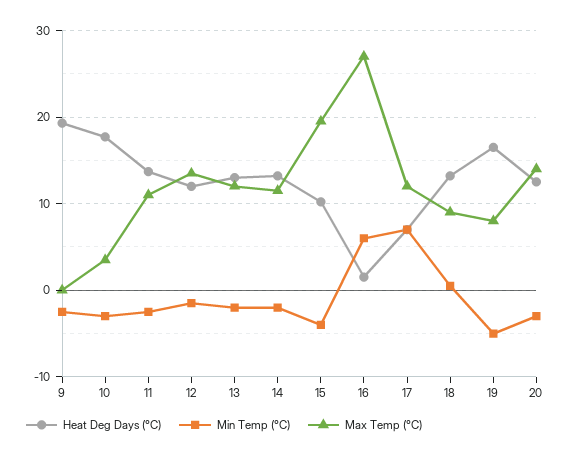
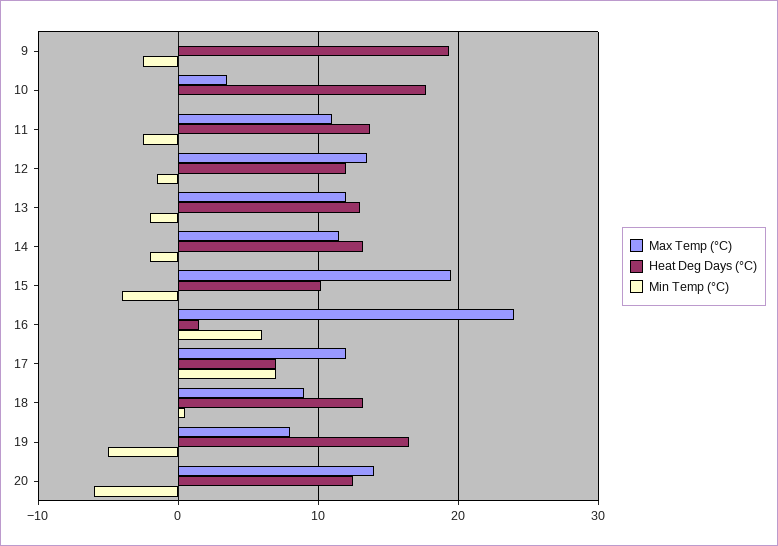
Min Temp (°C), 10: -3 -> 0
Max Temp (°C), 16: 27 -> 24
Min Temp (°C), 20: -3 -> -6

